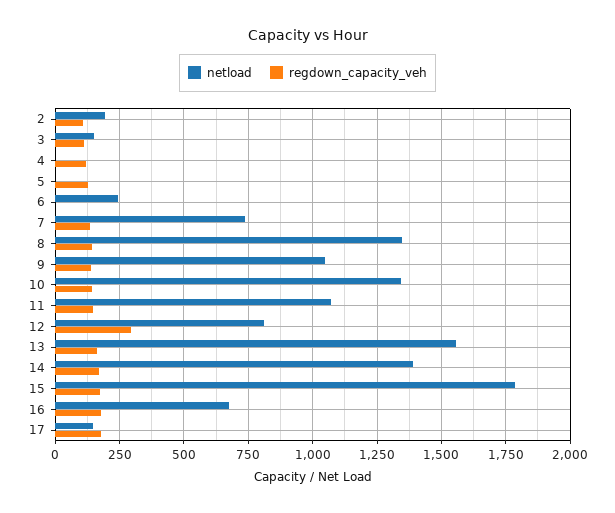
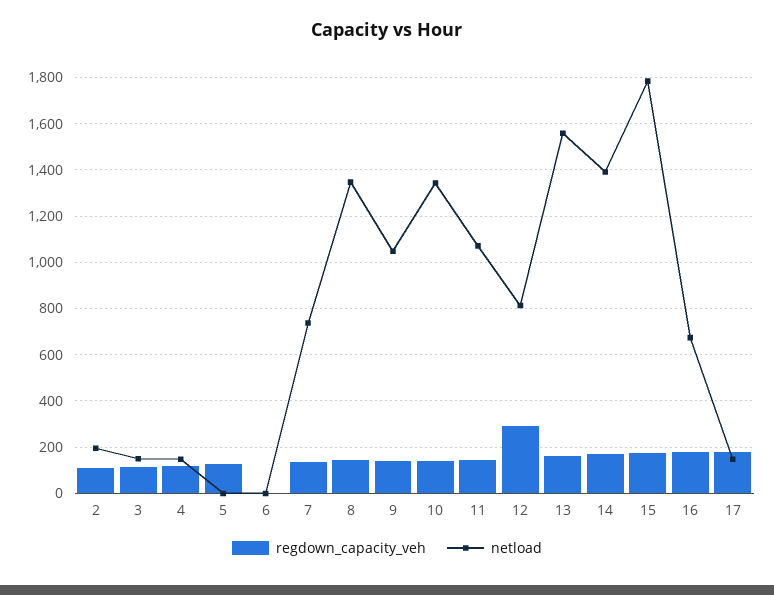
netload, 4: 0 -> 150
netload, 6: 250 -> 0

